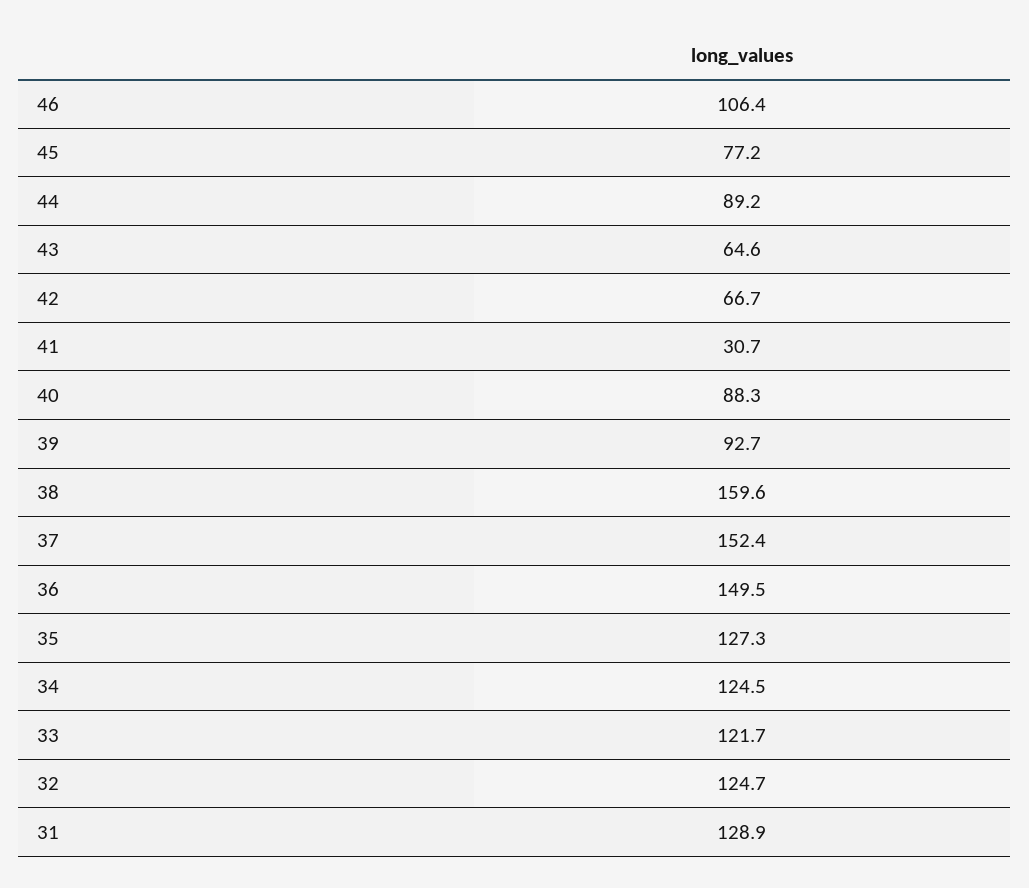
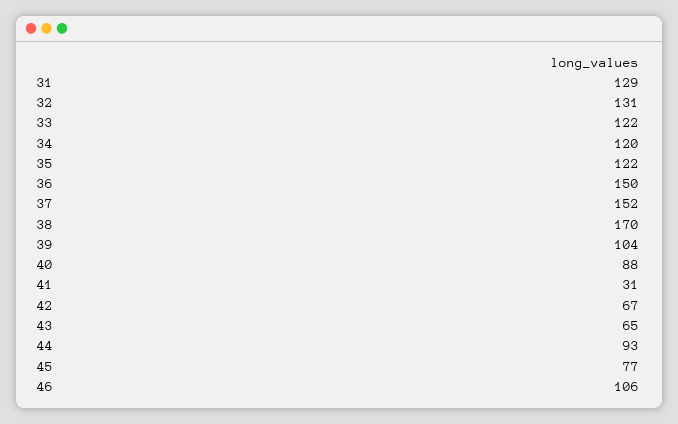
44: 89.2 -> 93
39: 92.7 -> 104
38: 159.6 -> 170
35: 127.3 -> 122
34: 124.5 -> 120
32: 124.7 -> 131

